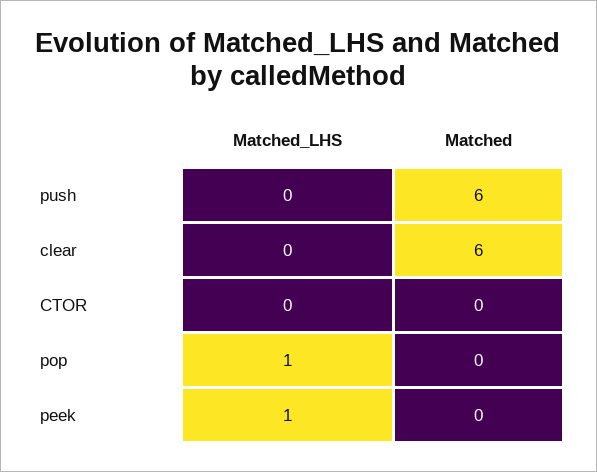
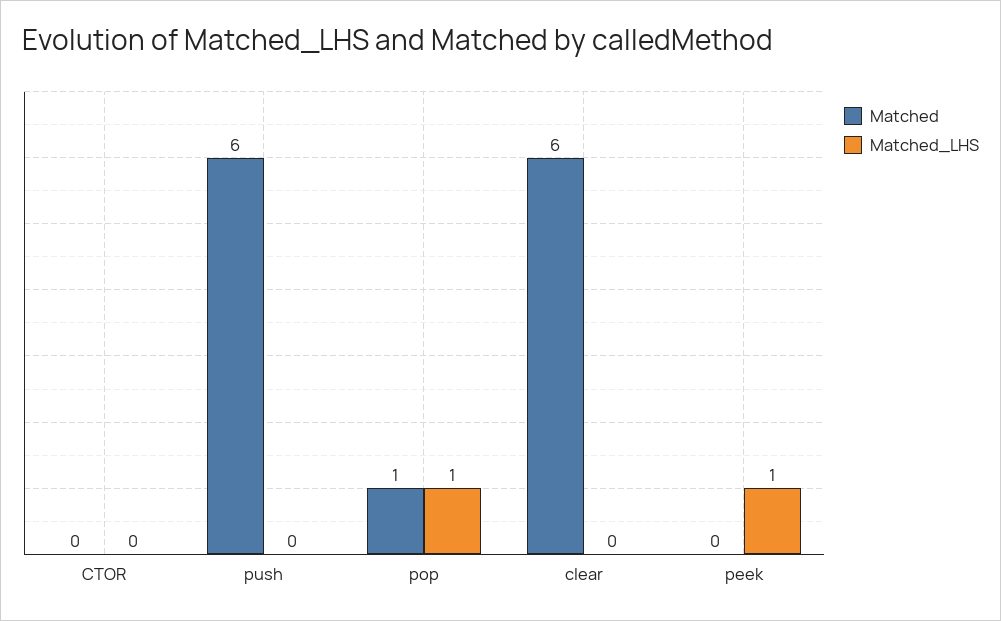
Matched, pop: 0 -> 1

